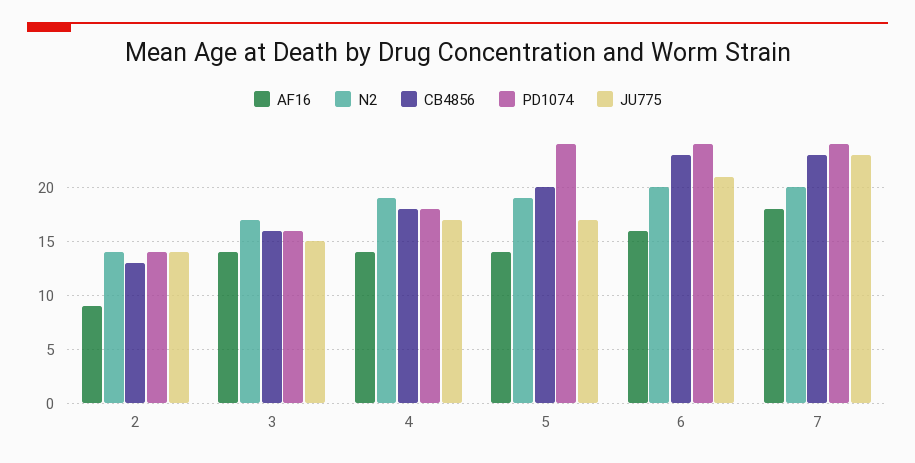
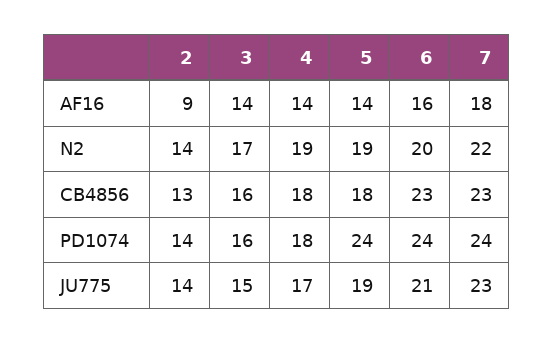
CB4856, 5: 20 -> 18
JU775, 5: 17 -> 19
N2, 7: 20 -> 22

